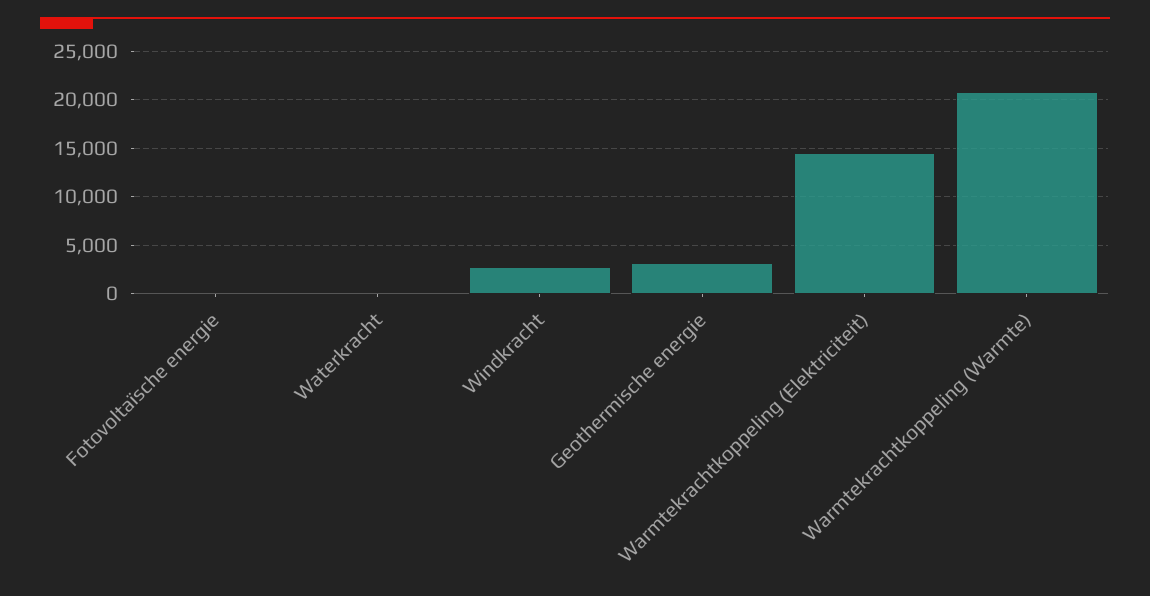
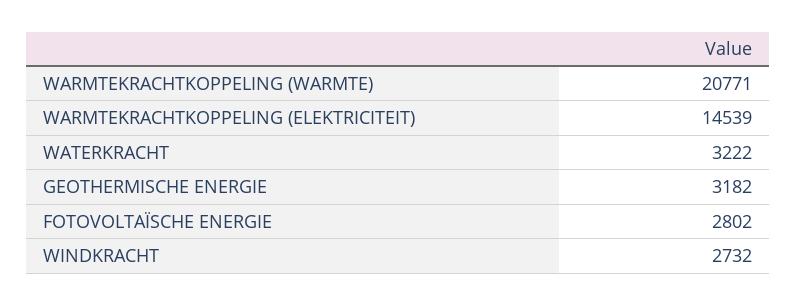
Fotovoltaïsche energie: 0 -> 2802
Waterkracht: 0 -> 3222

